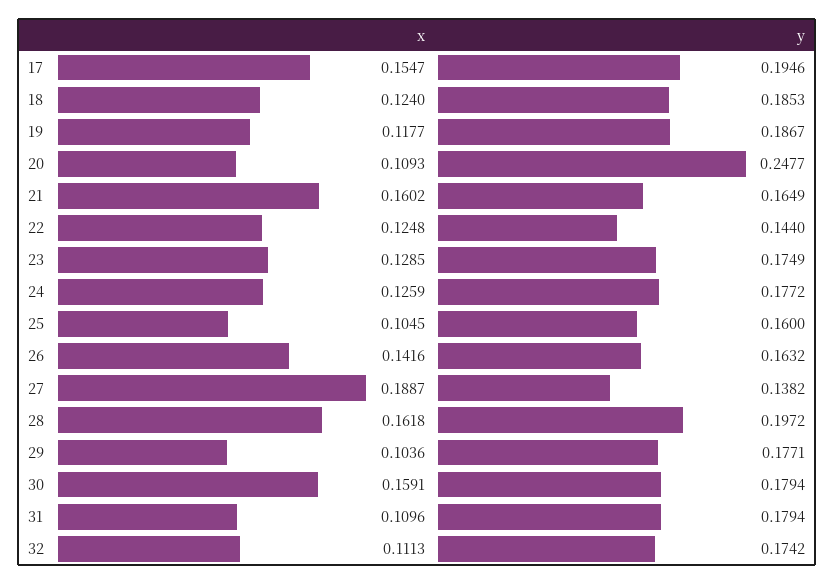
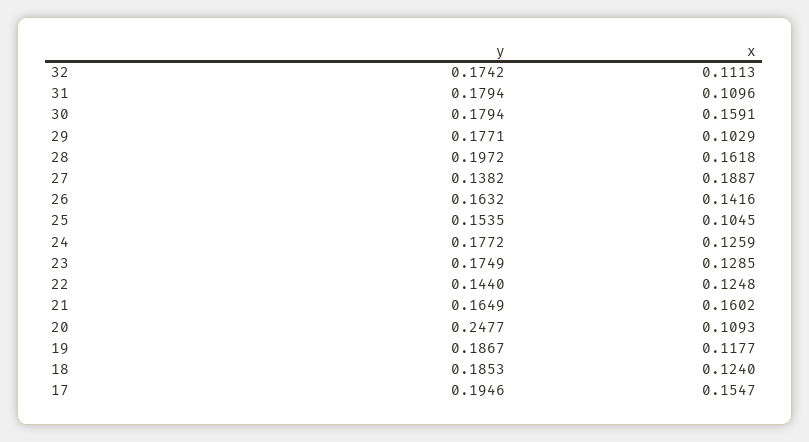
y, 25: 0.16 -> 0.1535
x, 29: 0.1036 -> 0.1029

